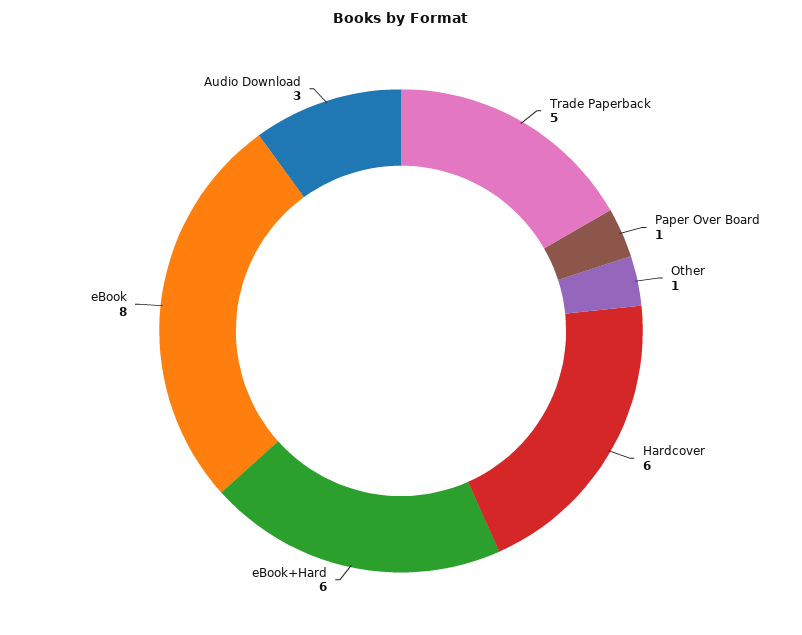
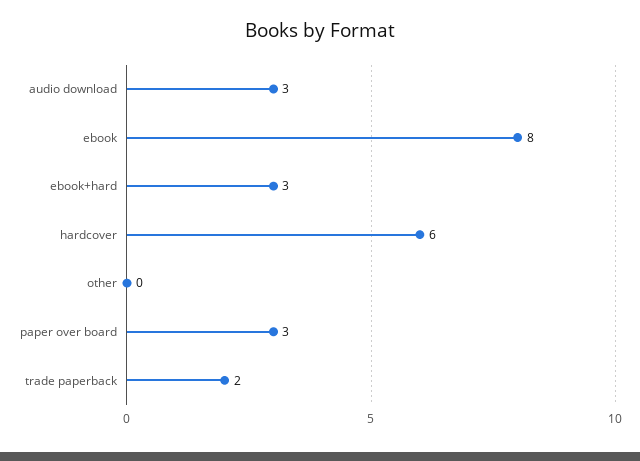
Trade Paperback: 5 -> 2
Paper Over Board: 1 -> 3
Other: 1 -> 0
eBook+Hard: 6 -> 3

